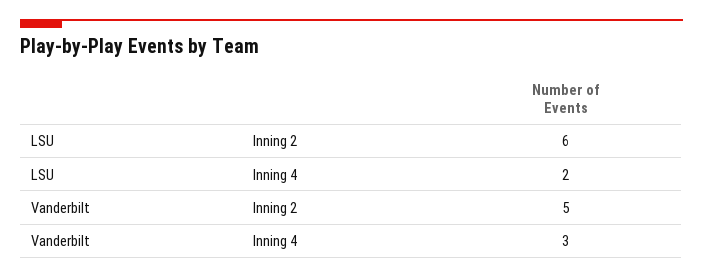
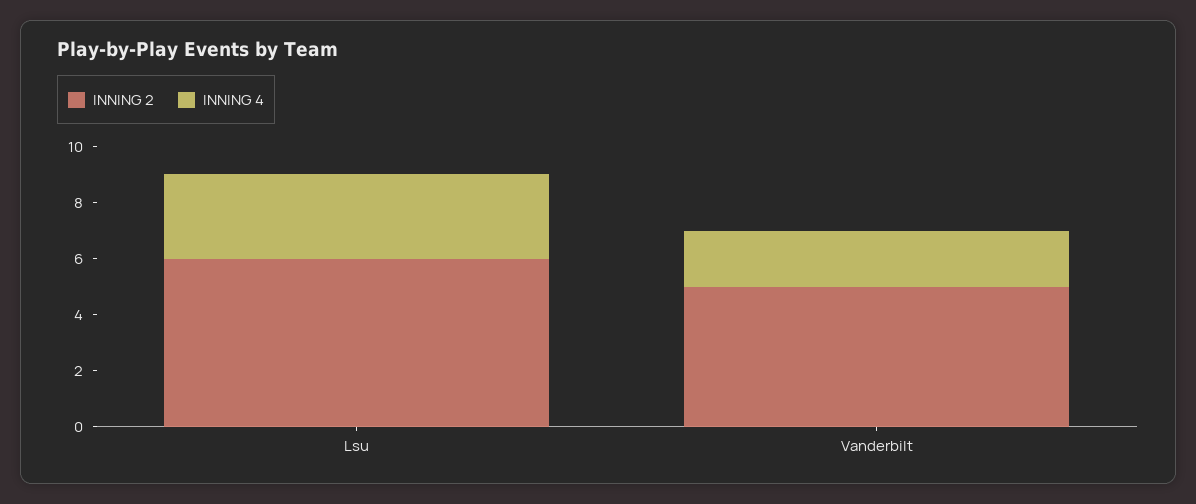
Inning 4, LSU: 2 -> 3
Inning 4, Vanderbilt: 3 -> 2

